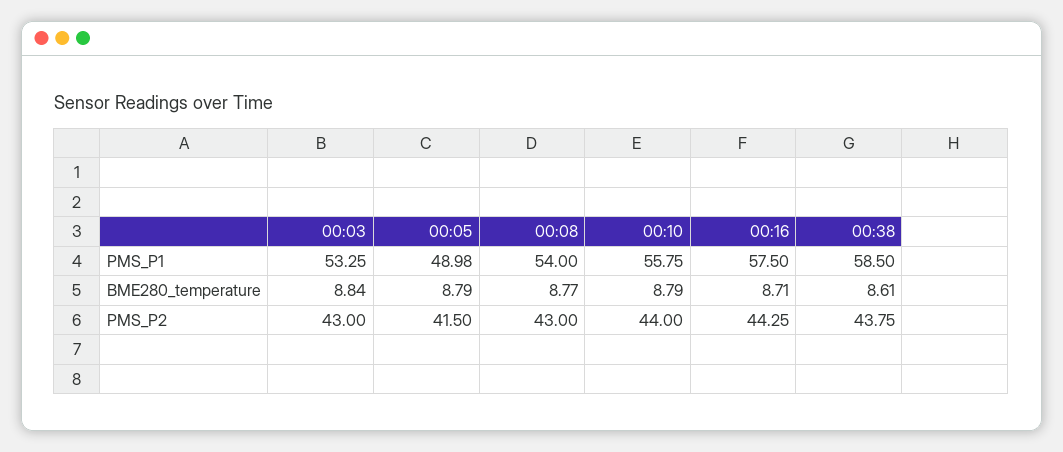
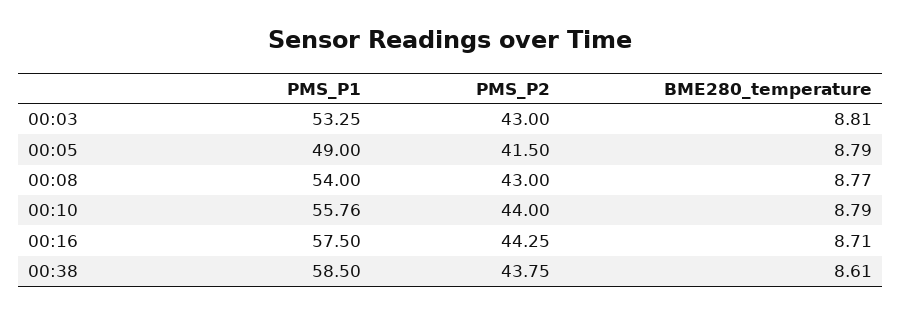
00:05, PMS_P1: 48.98 -> 49
00:10, PMS_P1: 55.75 -> 55.76
00:03, BME280_temperature: 8.84 -> 8.81

